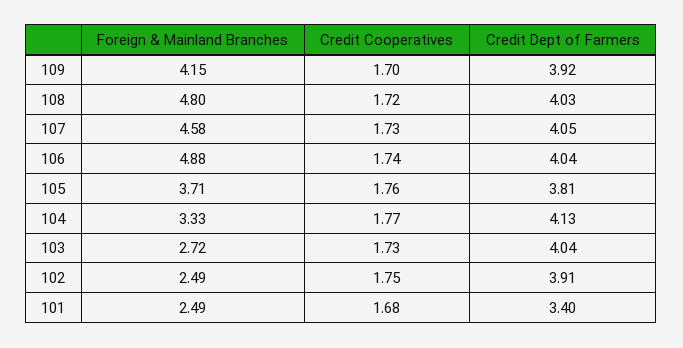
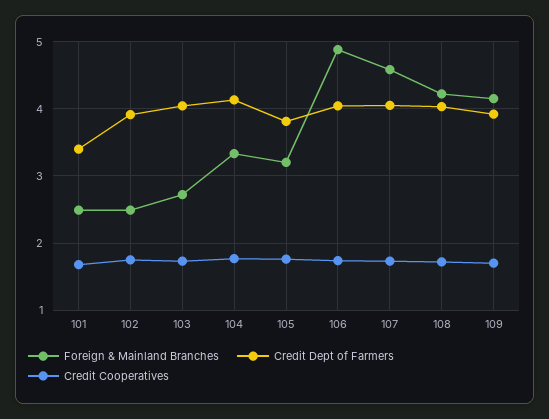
Foreign & Mainland Branches, 108: 4.8 -> 4.2
Foreign & Mainland Branches, 105: 3.71 -> 3.2

